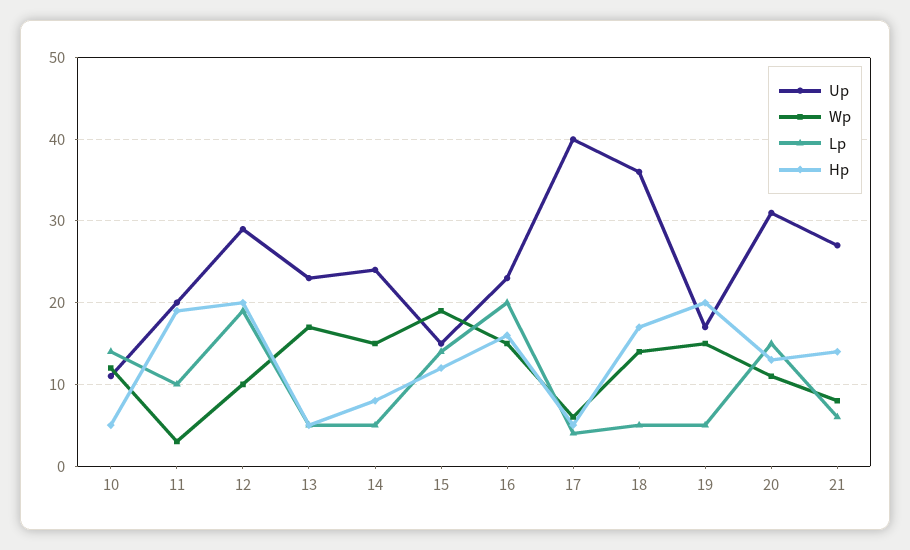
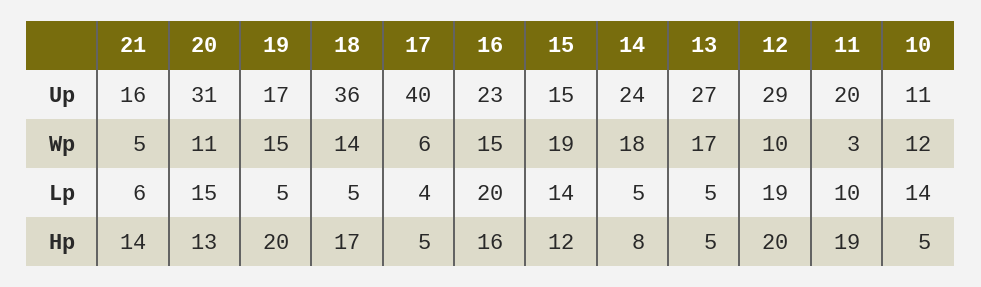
Up, 13: 23 -> 27
Wp, 14: 15 -> 18
Up, 21: 27 -> 16
Wp, 21: 8 -> 5

